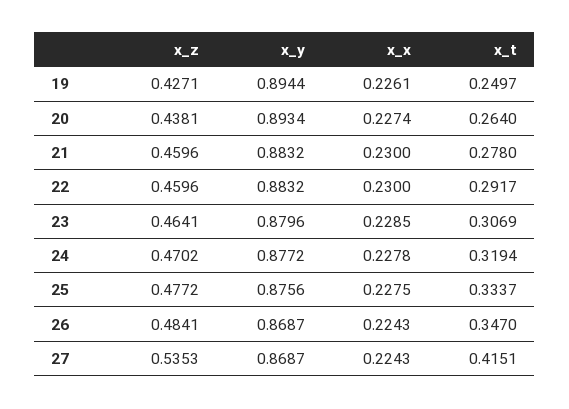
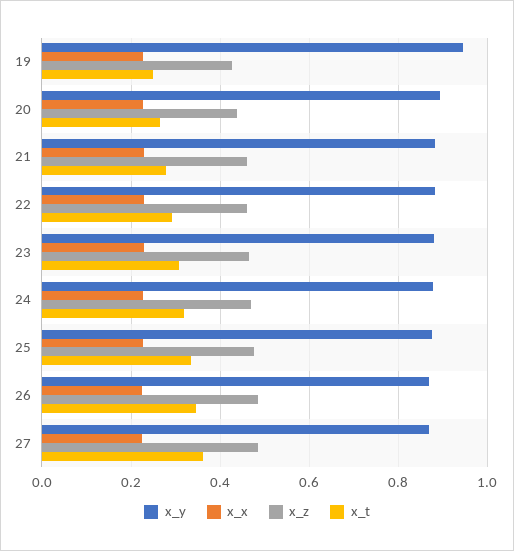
x_y, 19: 0.8944 -> 0.94
x_z, 27: 0.5353 -> 0.48
x_t, 27: 0.4151 -> 0.36

